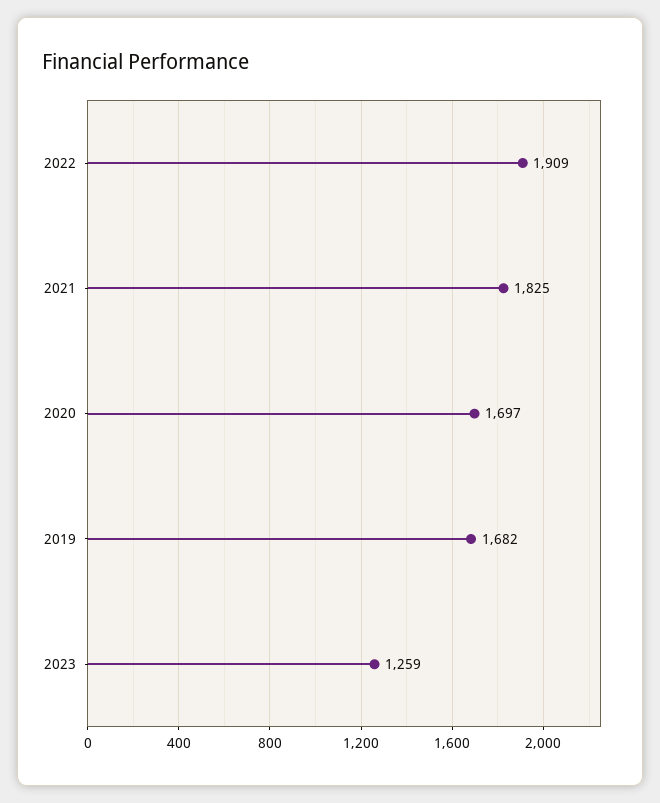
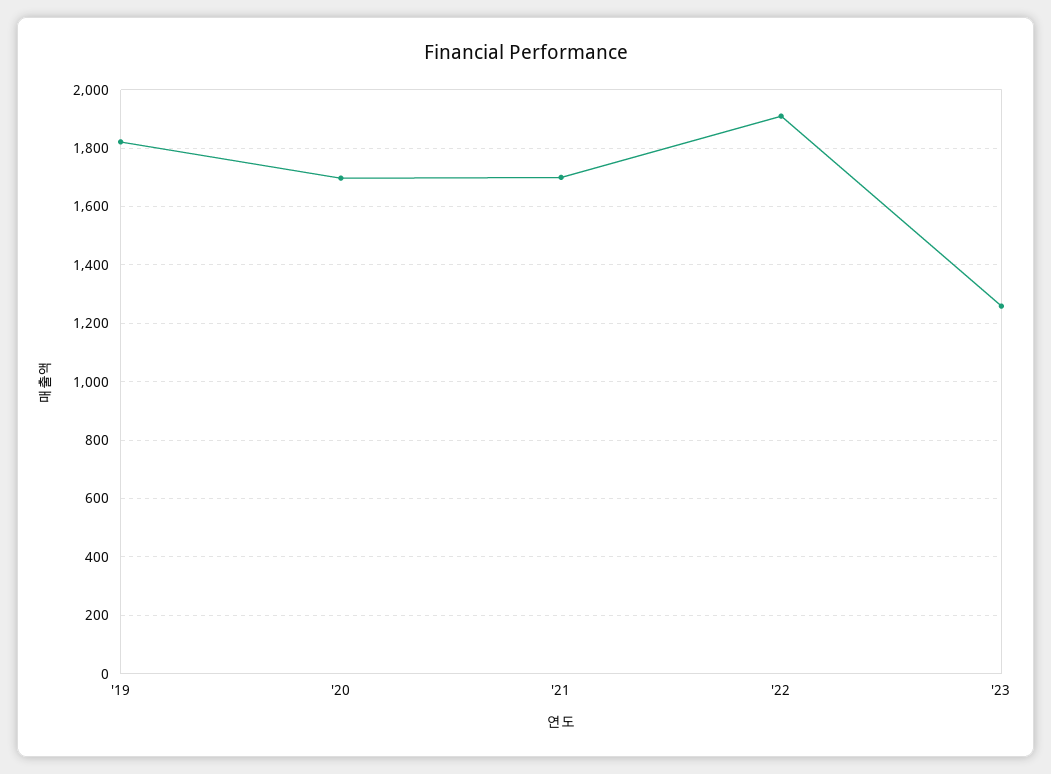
2021: 1825 -> 1700
2019: 1682 -> 1825

